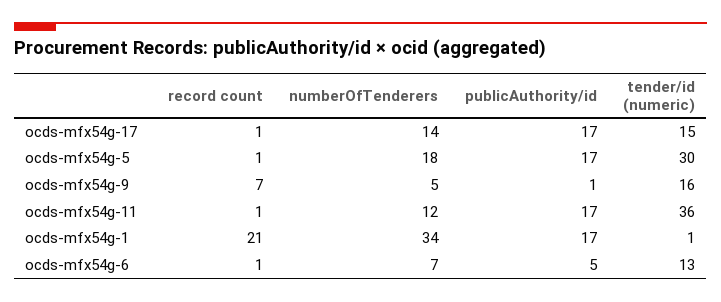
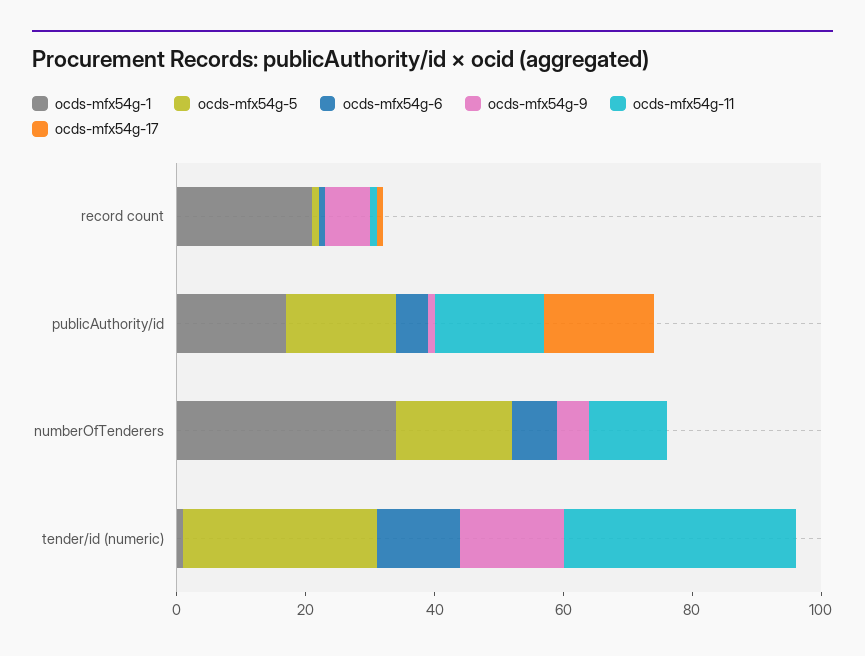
ocds-mfx54g-17, numberOfTenderers: 14 -> 0
ocds-mfx54g-17, tender/id (numeric): 15 -> 0

